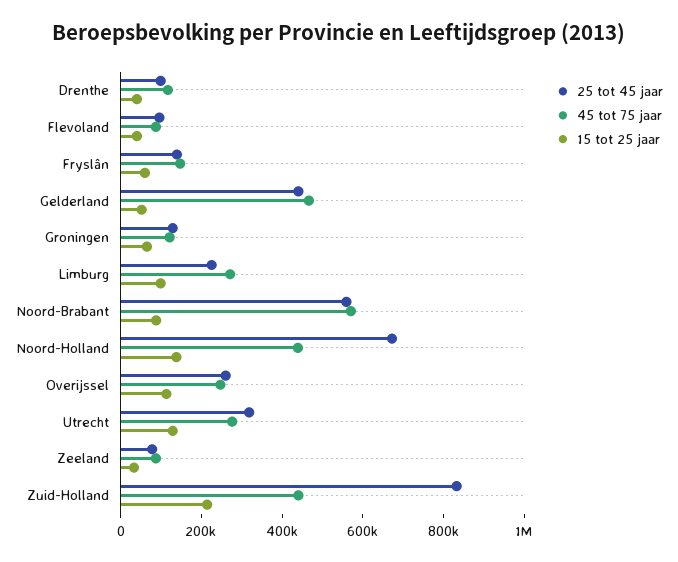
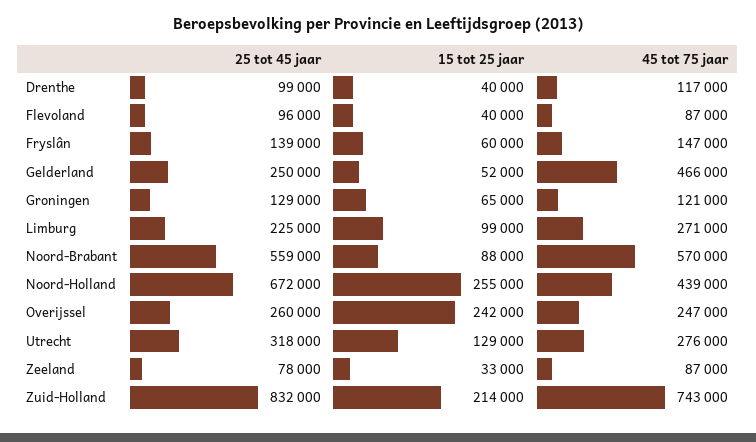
25 tot 45 jaar, Gelderland: 450000 -> 250000
15 tot 25 jaar, Noord-Holland: 150000 -> 255000
15 tot 25 jaar, Overijssel: 100000 -> 242000
45 tot 75 jaar, Zuid-Holland: 450000 -> 743000

